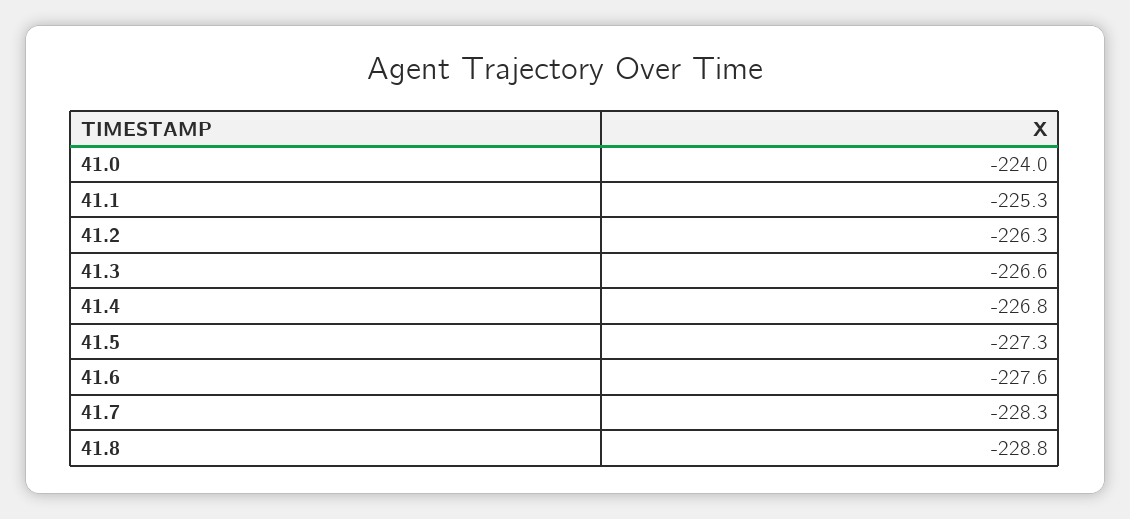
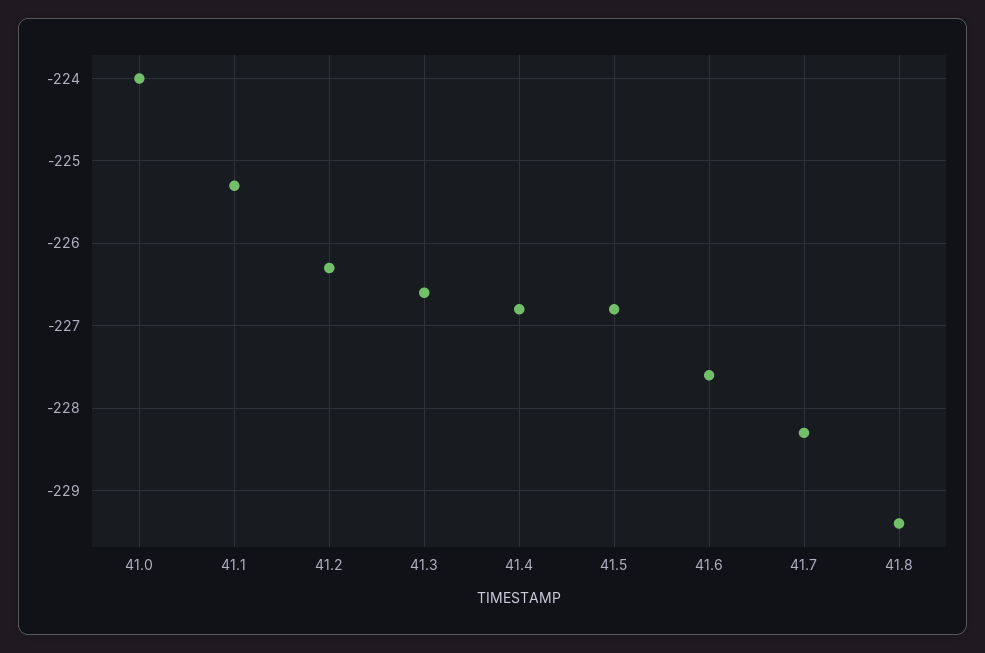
41.5: -227.3 -> -226.8
41.8: -228.8 -> -229.4

